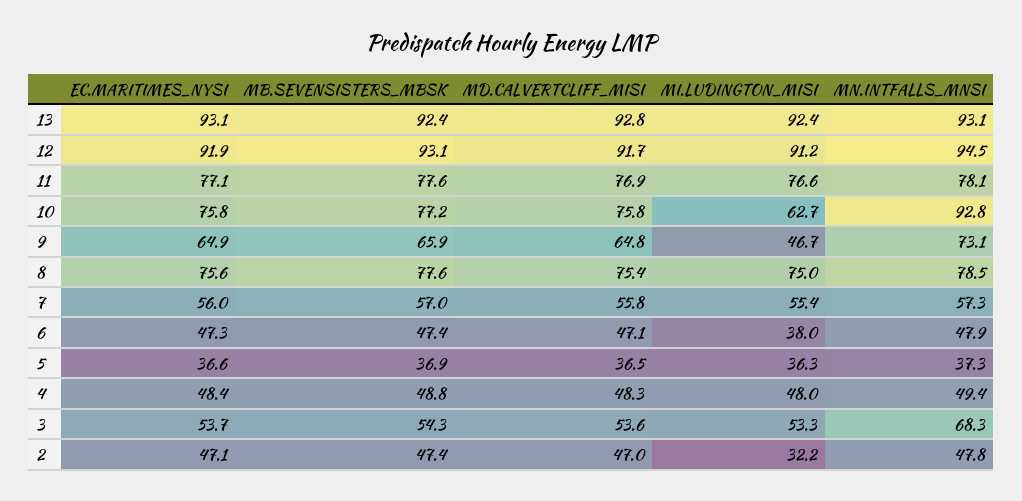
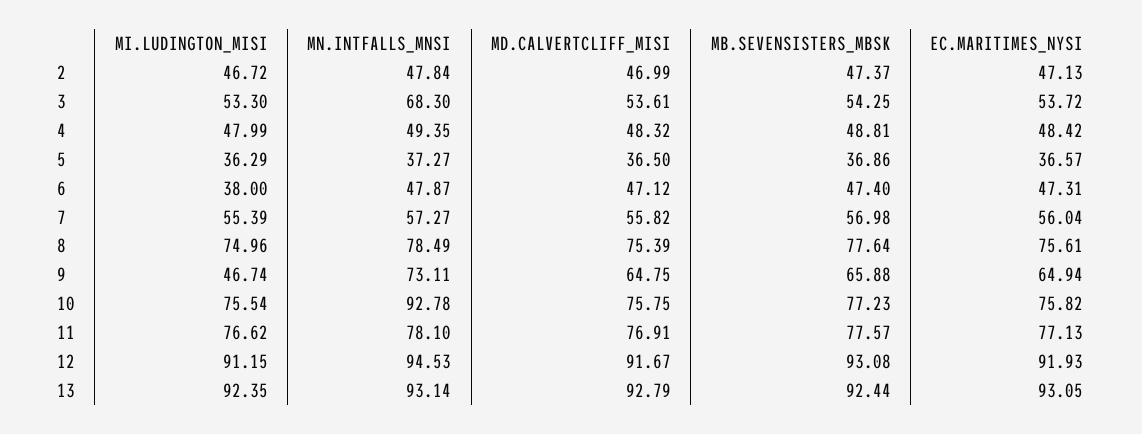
MI.LUDINGTON_MISI, 10: 62.7 -> 75.54
MI.LUDINGTON_MISI, 2: 32.2 -> 46.72

